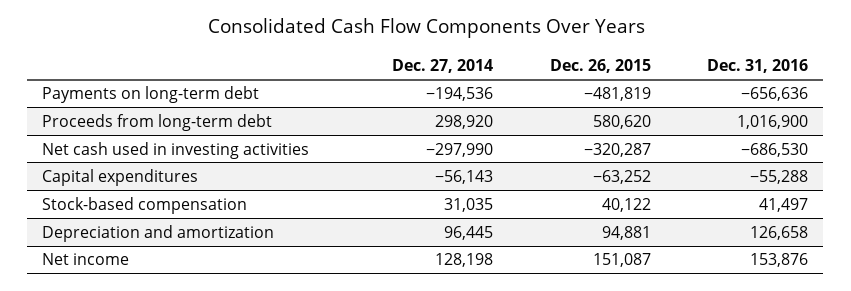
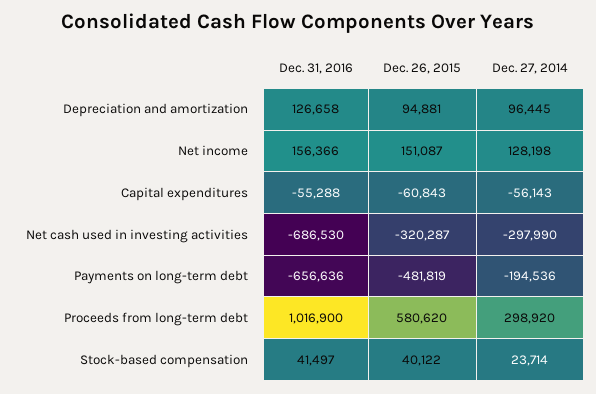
Dec. 26, 2015, Capital expenditures: -63252 -> -60843
Dec. 27, 2014, Stock-based compensation: 31035 -> 23714
Dec. 31, 2016, Net income: 153876 -> 156366

